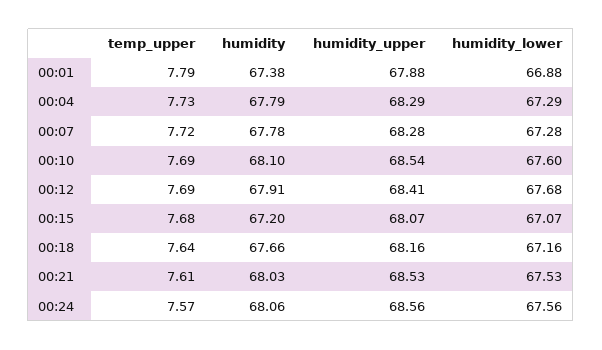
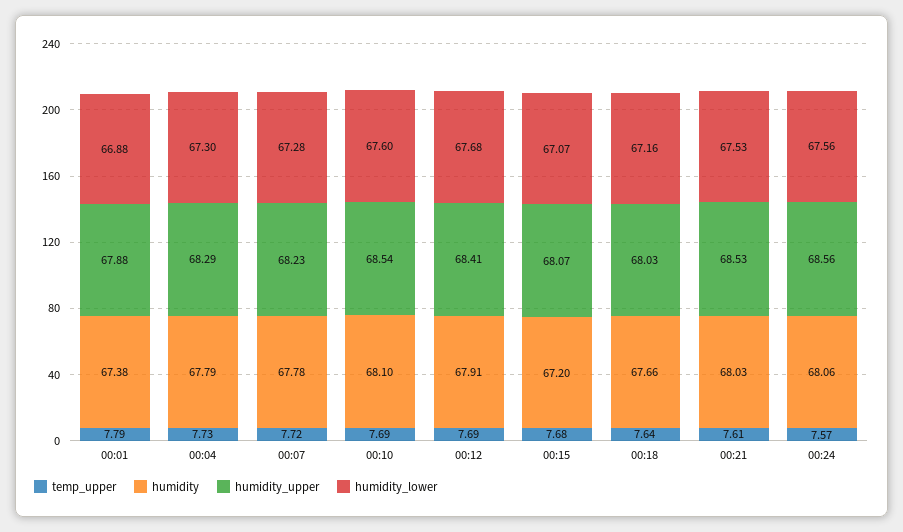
humidity_lower, 00:04: 67.29 -> 67.3
humidity_upper, 00:07: 68.28 -> 68.23
humidity_upper, 00:18: 68.16 -> 68.03

